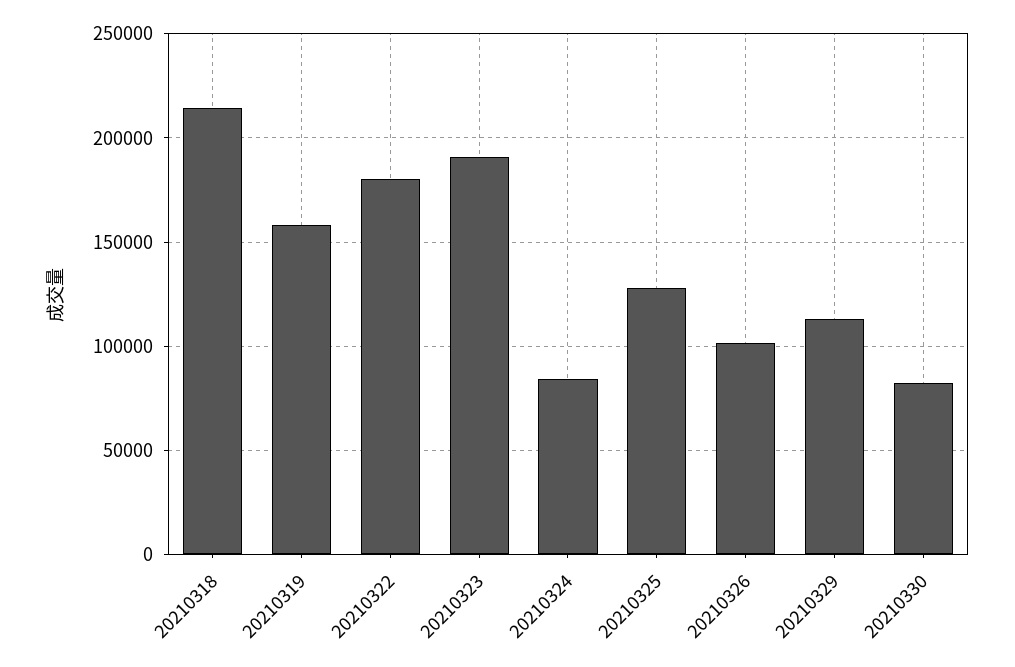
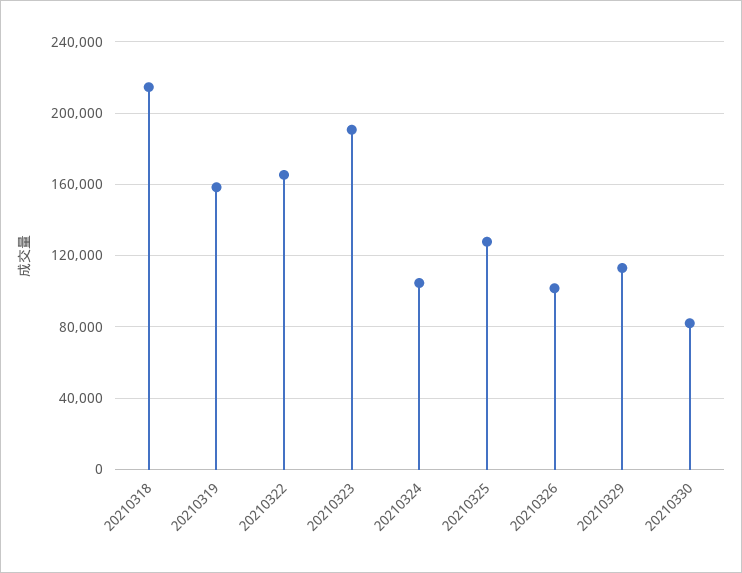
20210322: 180000 -> 165000
20210324: 85000 -> 105000

